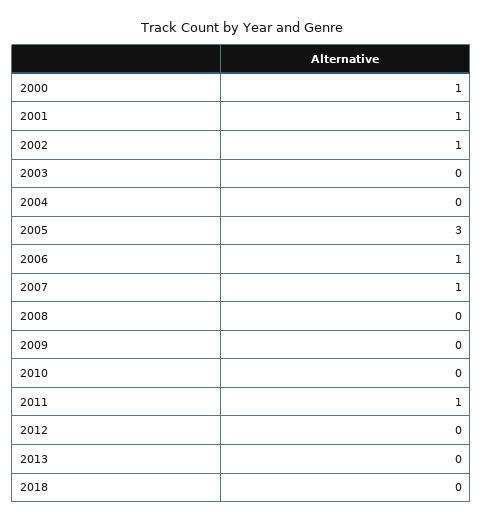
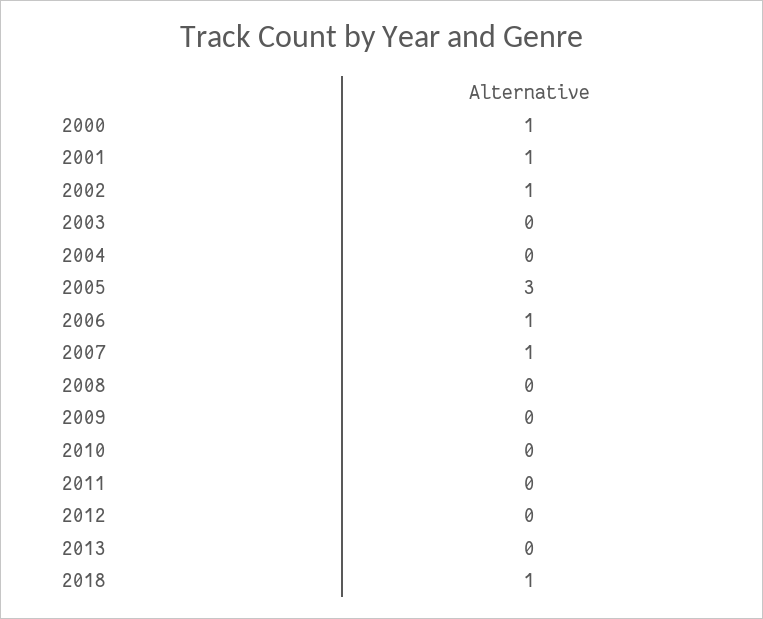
2011: 1 -> 0
2018: 0 -> 1

